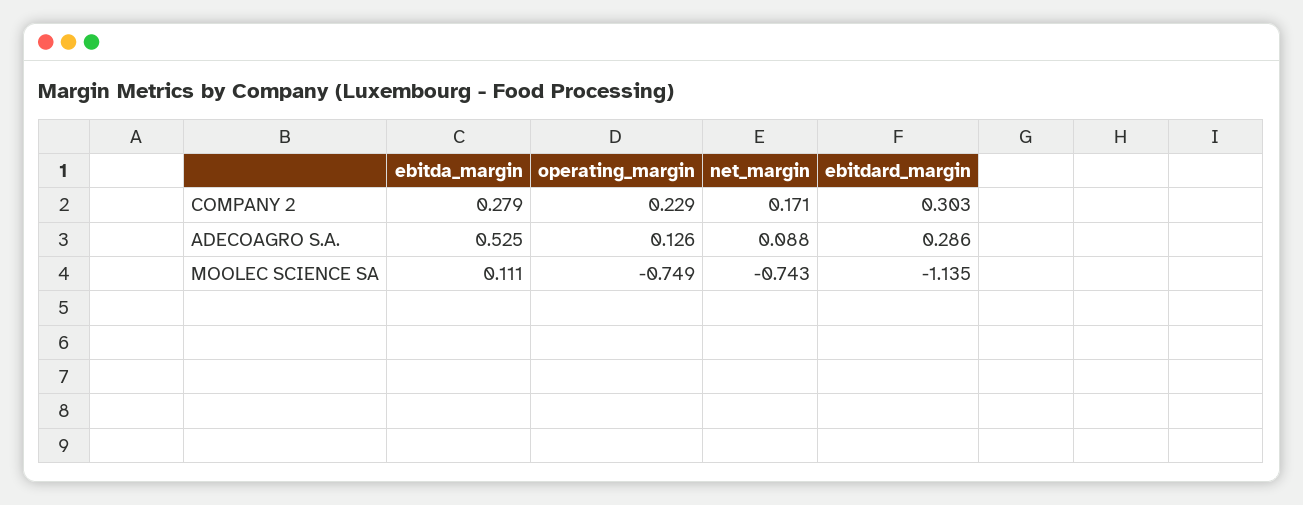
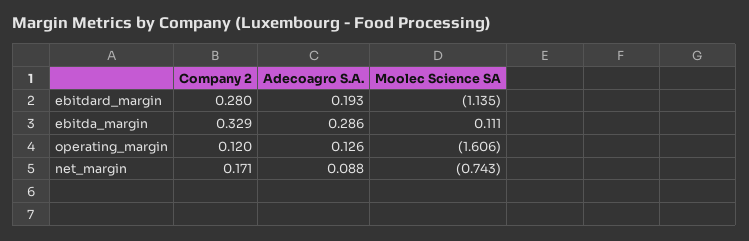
ebitda_margin, COMPANY 2: 0.279 -> 0.329
operating_margin, COMPANY 2: 0.229 -> 0.12
ebitdard_margin, COMPANY 2: 0.303 -> 0.28
ebitda_margin, ADECOAGRO S.A.: 0.525 -> 0.286
ebitdard_margin, ADECOAGRO S.A.: 0.286 -> 0.193
operating_margin, MOOLEC SCIENCE SA: -0.749 -> -1.606

